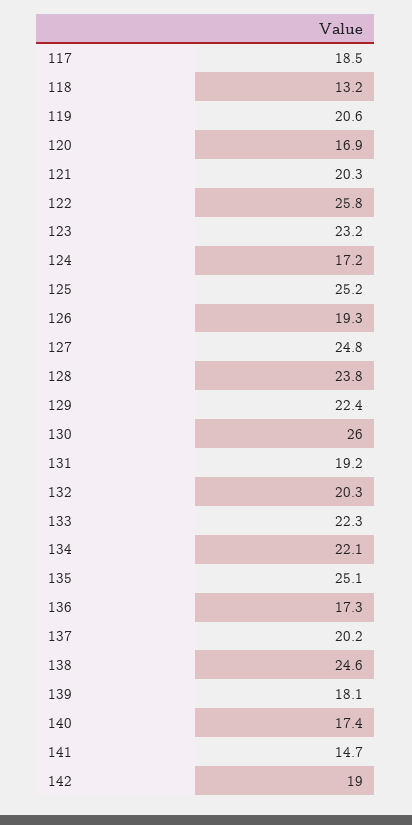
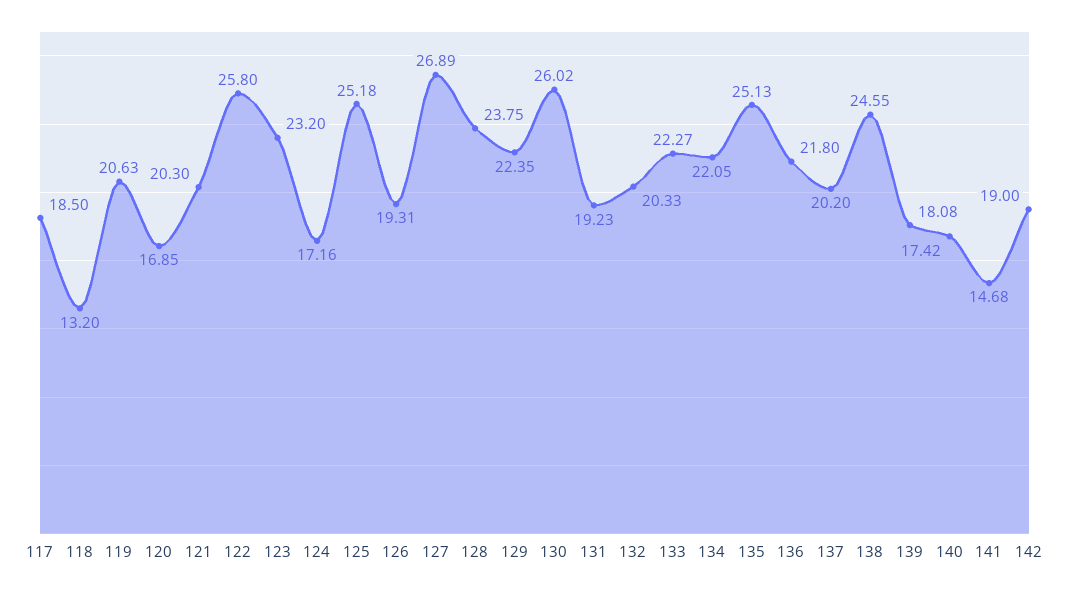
127: 24.8 -> 26.89
136: 17.3 -> 21.8

